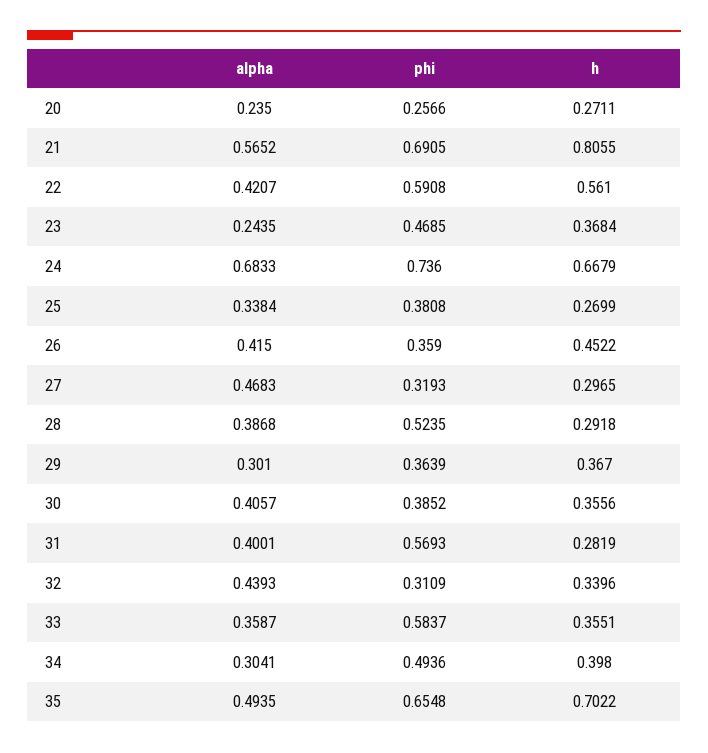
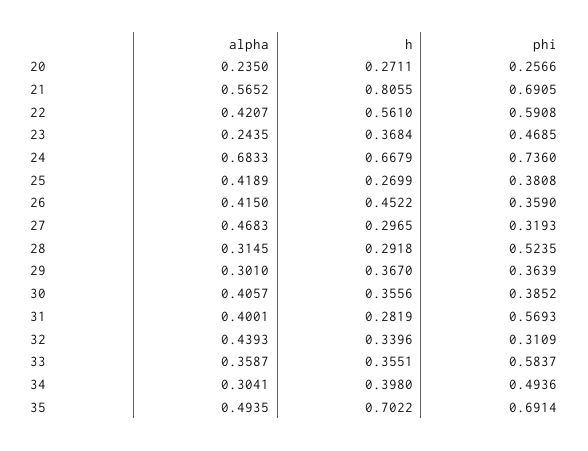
alpha, 25: 0.3384 -> 0.4189
alpha, 28: 0.3868 -> 0.3145
phi, 35: 0.6548 -> 0.6914

